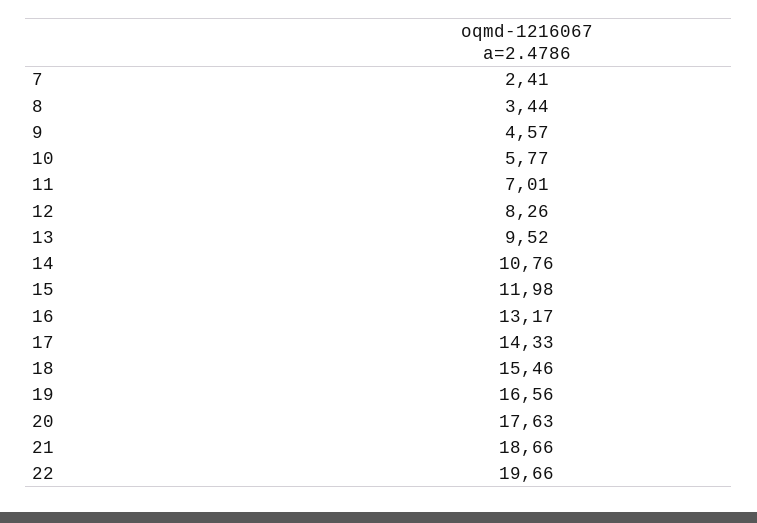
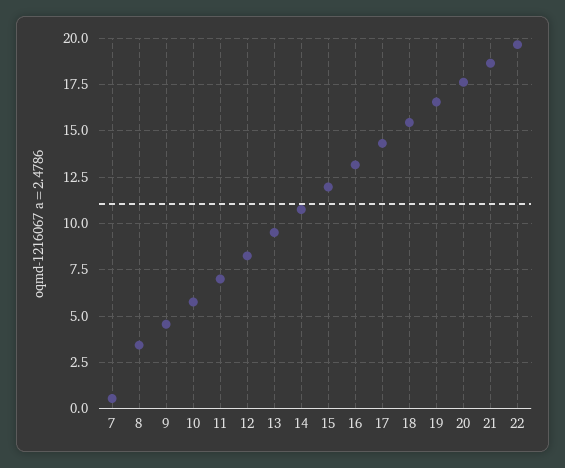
7: 2.41 -> 0.5

